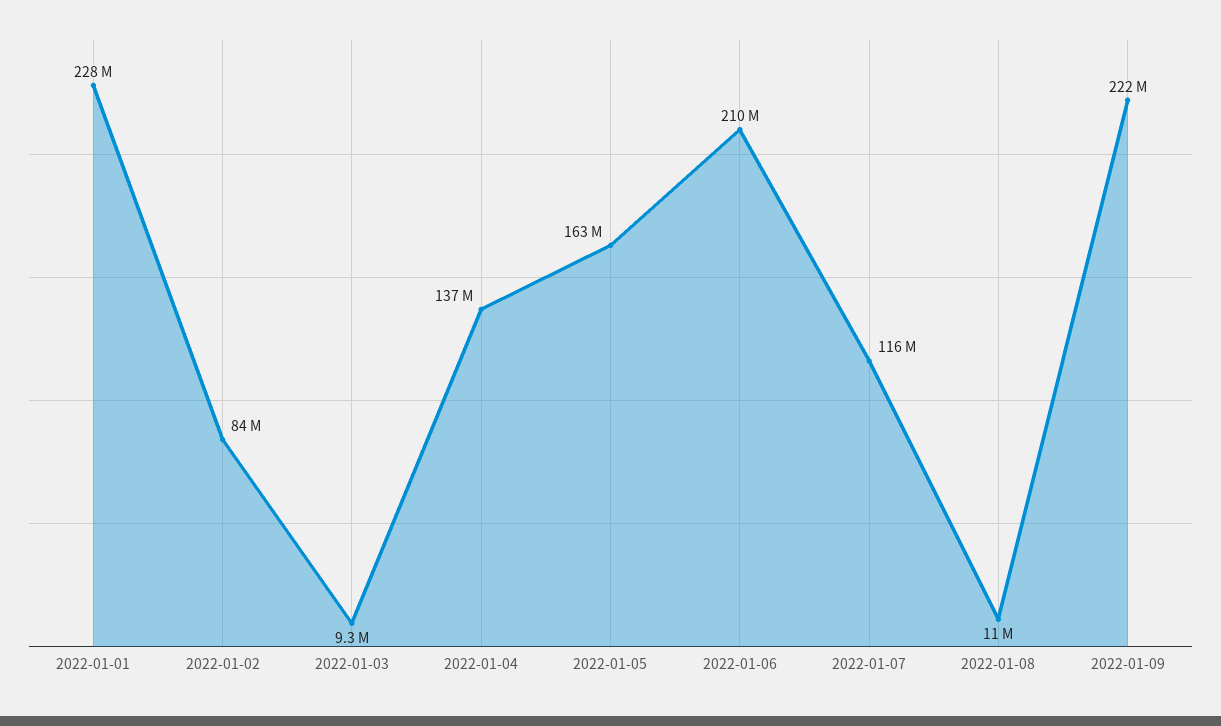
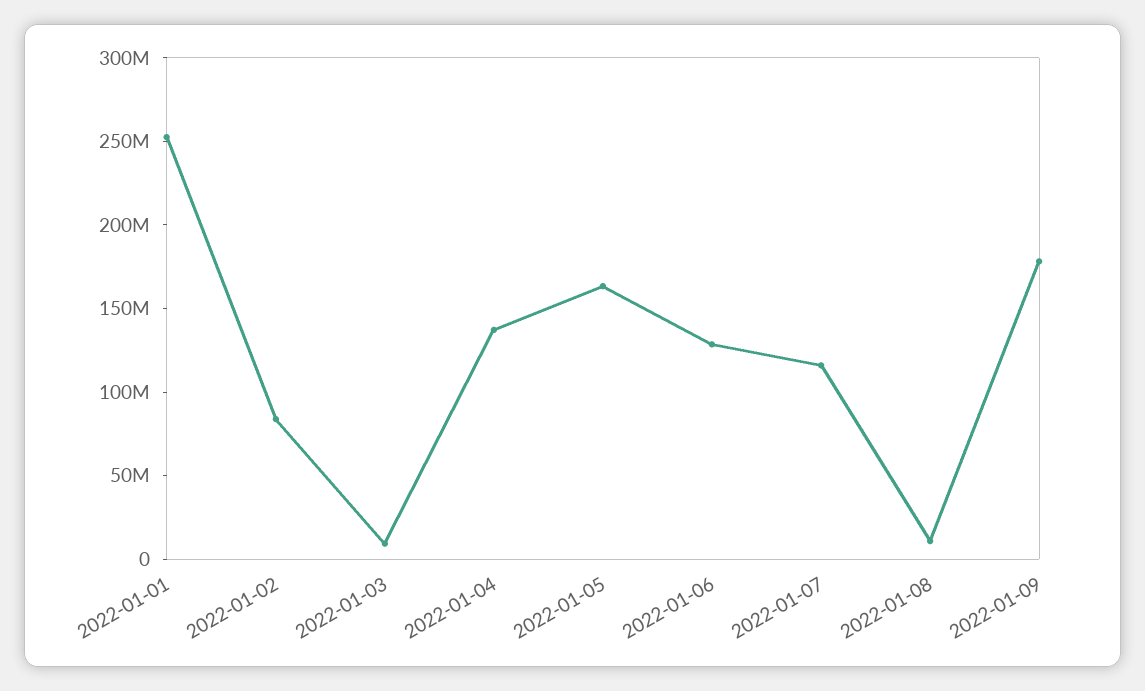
2022-01-01: 228000000 -> 250000000
2022-01-06: 210000000 -> 130000000
2022-01-09: 222000000 -> 180000000

